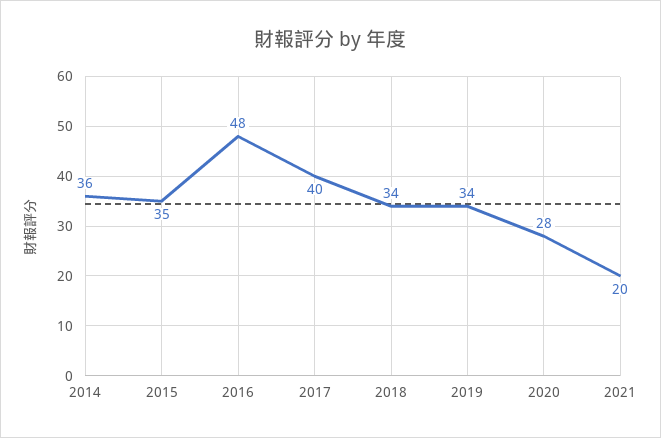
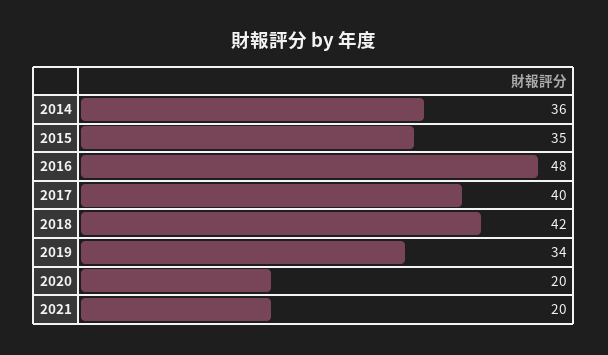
2018: 34 -> 42
2020: 28 -> 20

